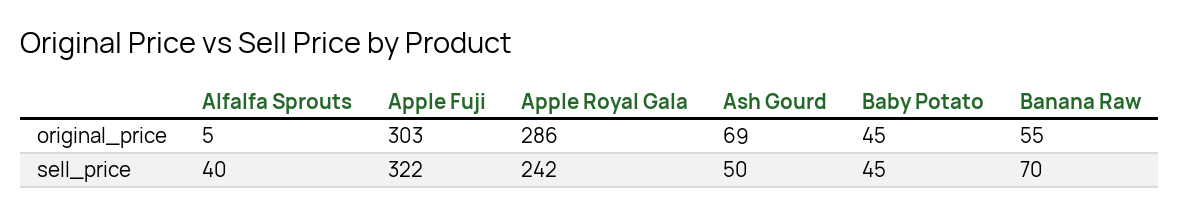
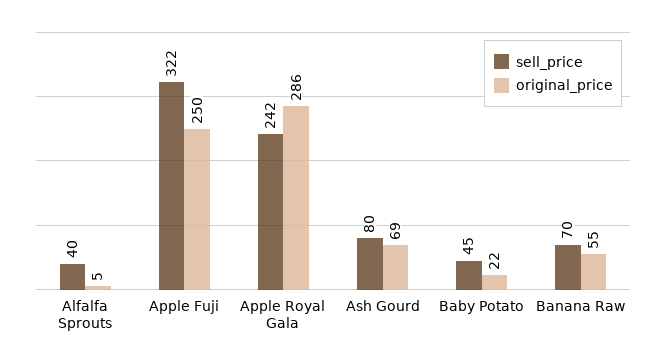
original_price, Apple Fuji: 303 -> 250
original_price, Baby Potato: 45 -> 22
sell_price, Ash Gourd: 50 -> 80

